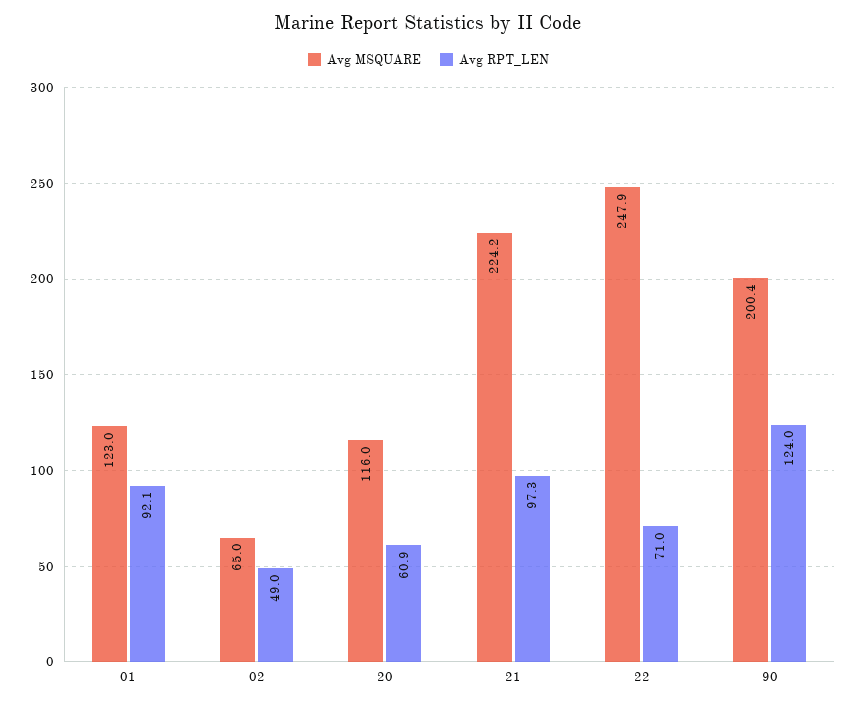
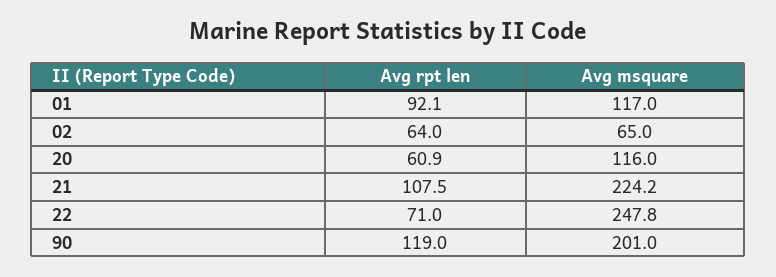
Avg MSQUARE, 01: 123 -> 117
Avg RPT_LEN, 02: 49 -> 64
Avg RPT_LEN, 21: 97.3 -> 107.5
Avg MSQUARE, 22: 247.9 -> 247.8
Avg MSQUARE, 90: 200.4 -> 201
Avg RPT_LEN, 90: 124 -> 119

